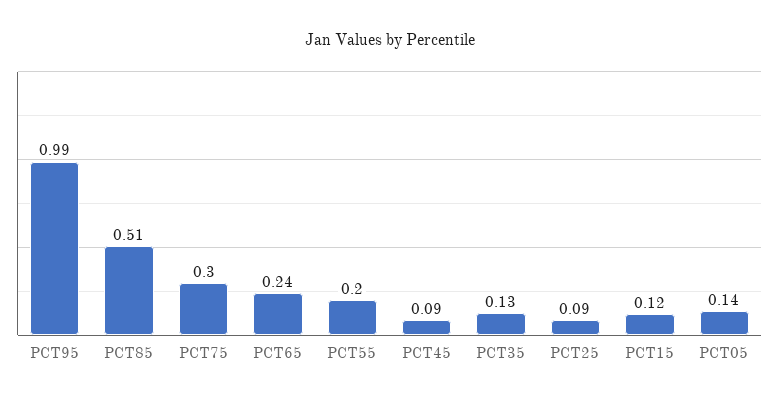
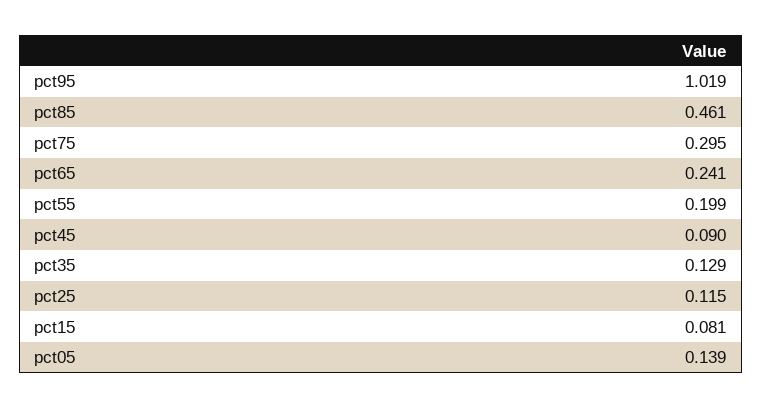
PCT95: 0.99 -> 1.019
PCT85: 0.51 -> 0.461
PCT25: 0.09 -> 0.115
PCT15: 0.12 -> 0.081

